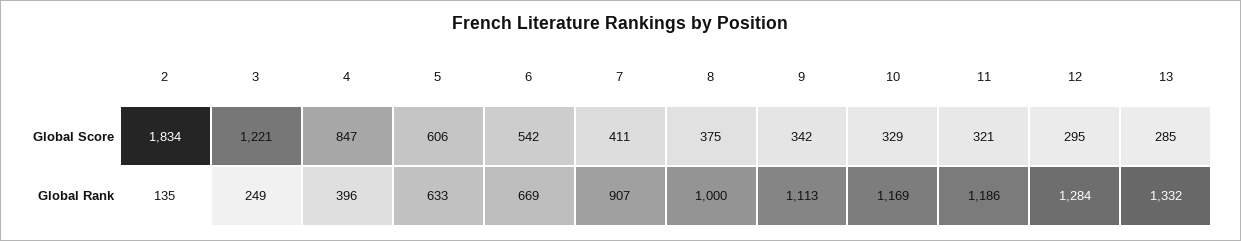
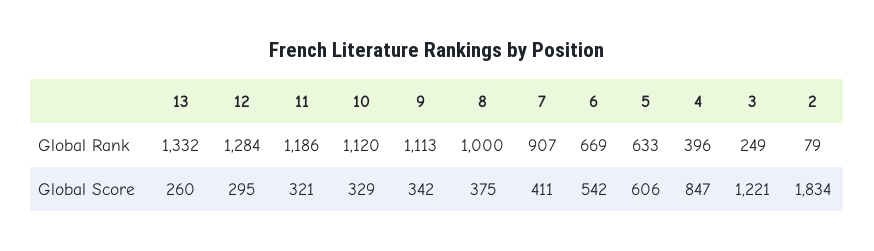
13, Global Score: 285 -> 260
2, Global Rank: 135 -> 79
10, Global Rank: 1169 -> 1120

